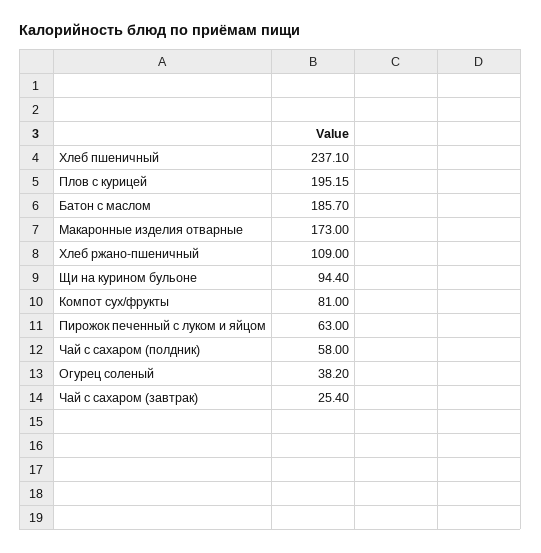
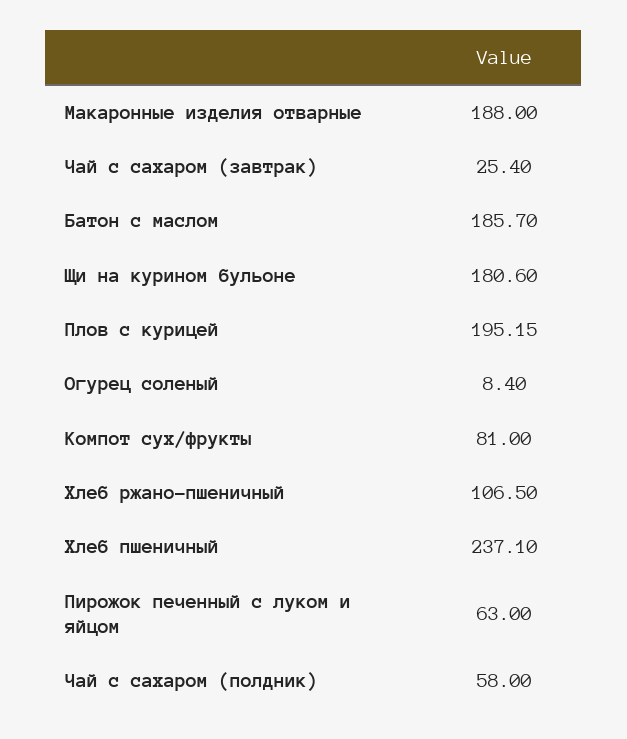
Макаронные изделия отварные: 173 -> 188
Хлеб ржано-пшеничный: 109 -> 106.5
Щи на курином бульоне: 94.4 -> 180.6
Огурец соленый: 38.2 -> 8.4

